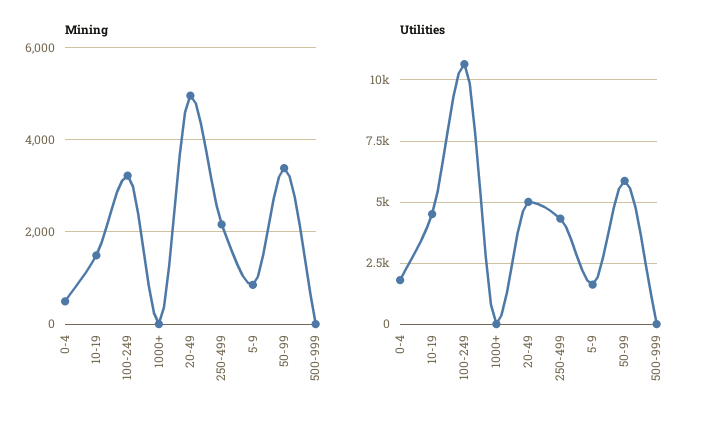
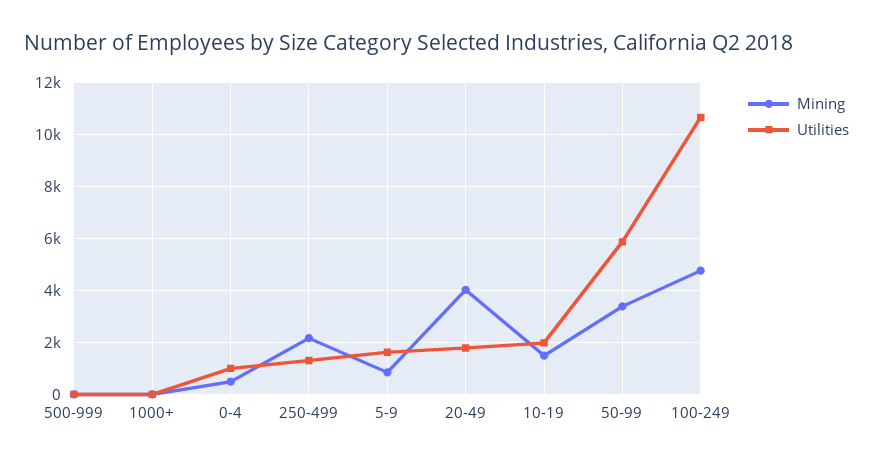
Mining, 100-249: 3200 -> 4750
Mining, 20-49: 5000 -> 4000
Utilities, 0-4: 1750 -> 1000
Utilities, 10-19: 4500 -> 2000
Utilities, 20-49: 5000 -> 1750
Utilities, 250-499: 4250 -> 1250

